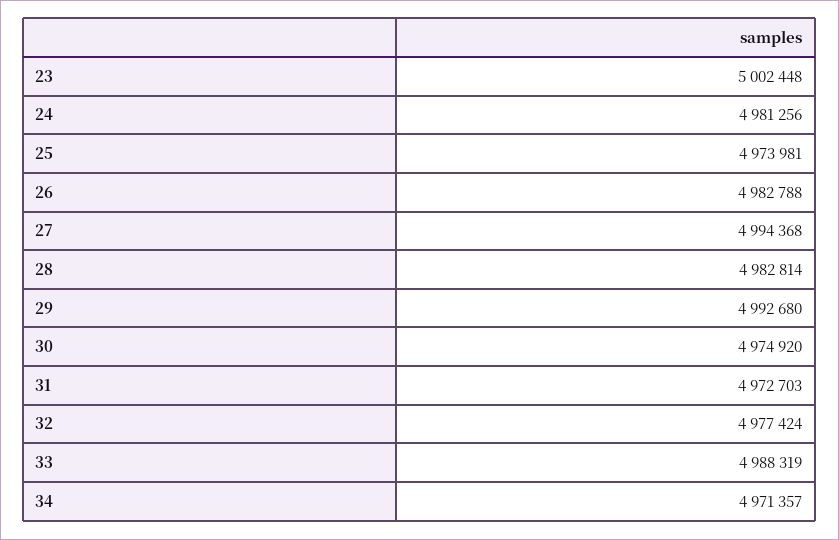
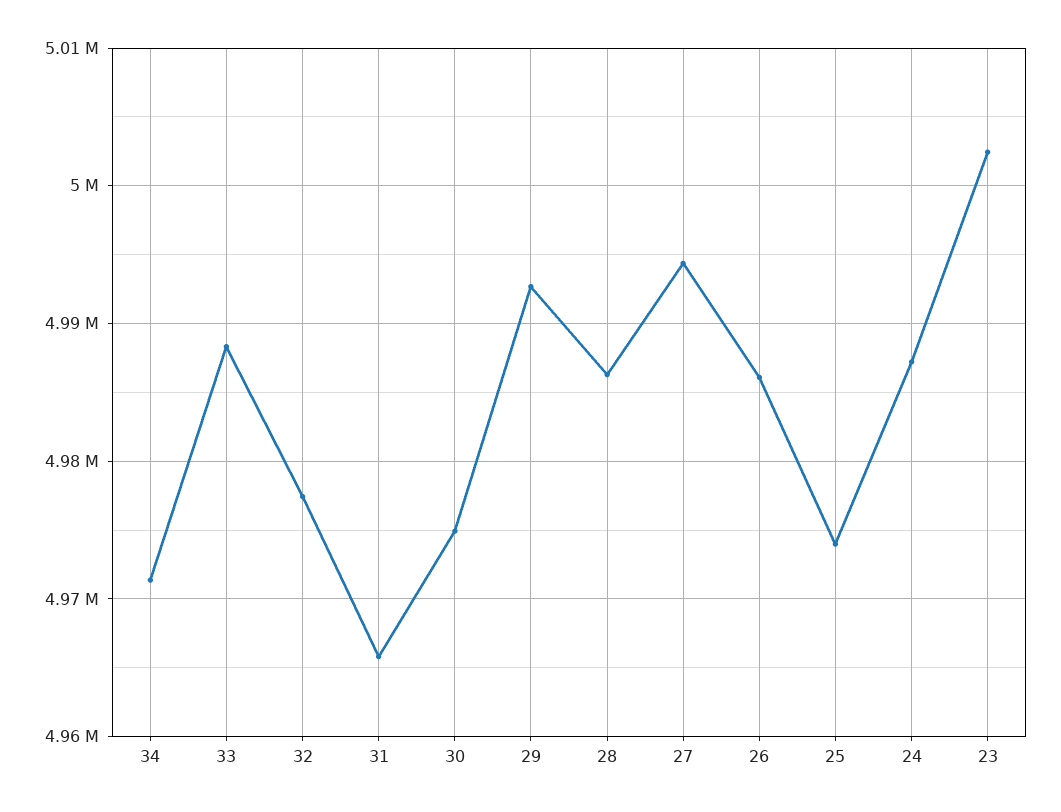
24: 4981256 -> 4987000
26: 4982788 -> 4986000
28: 4982814 -> 4986000
31: 4972703 -> 4966000

